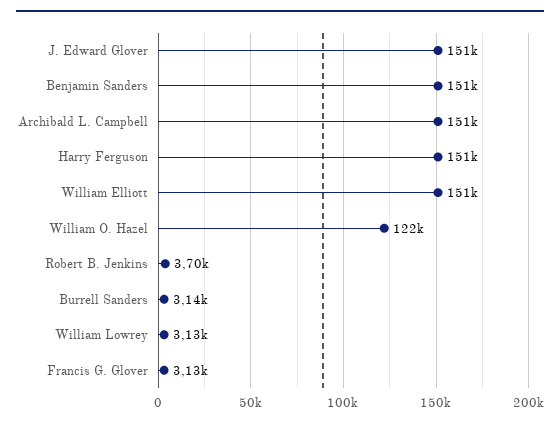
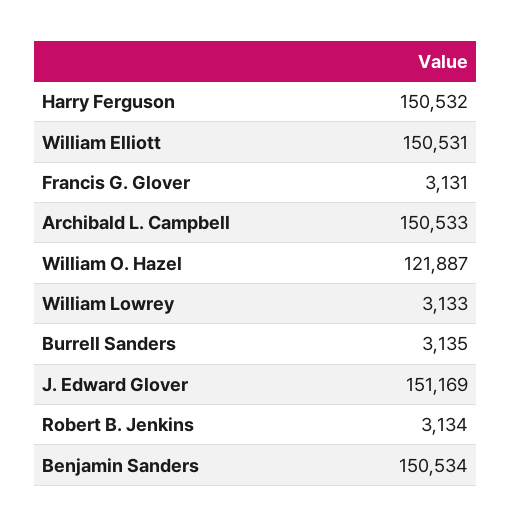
Robert B. Jenkins: 3700 -> 3134

